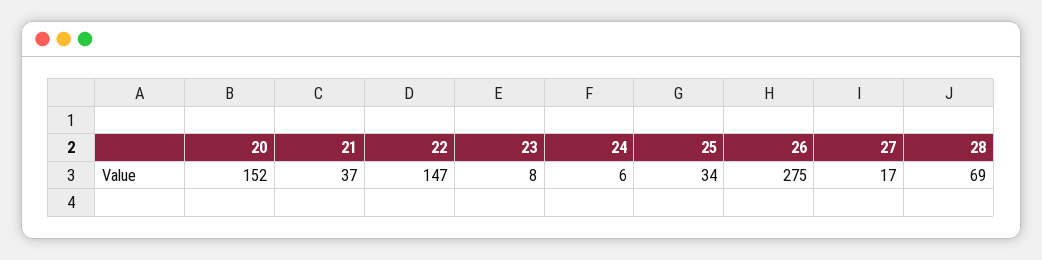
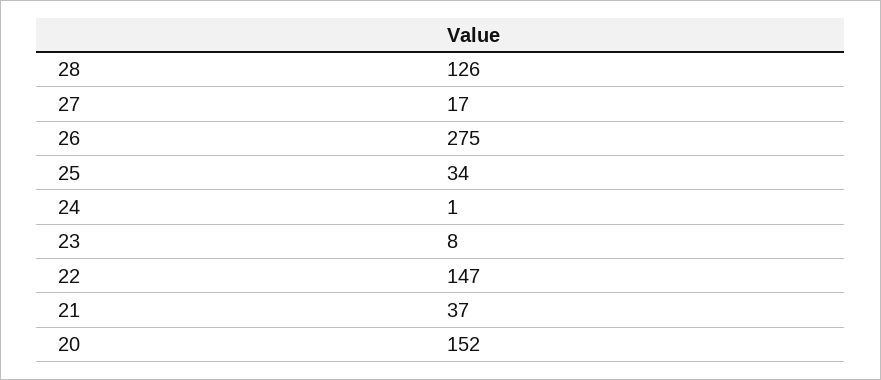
24: 6 -> 1
28: 69 -> 126

